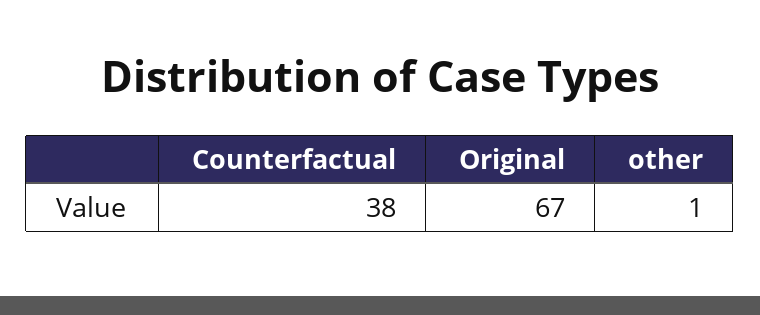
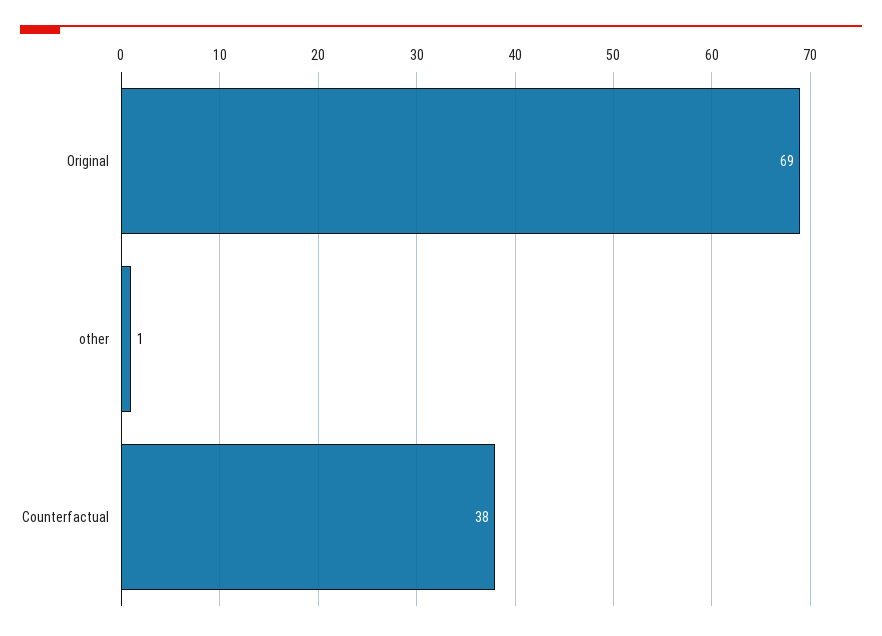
Original: 67 -> 69

